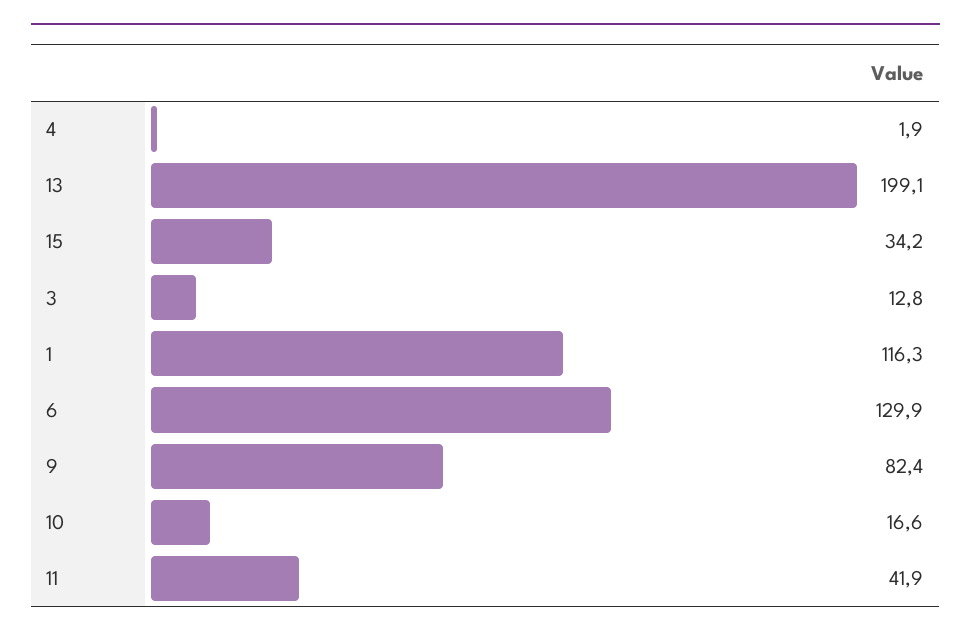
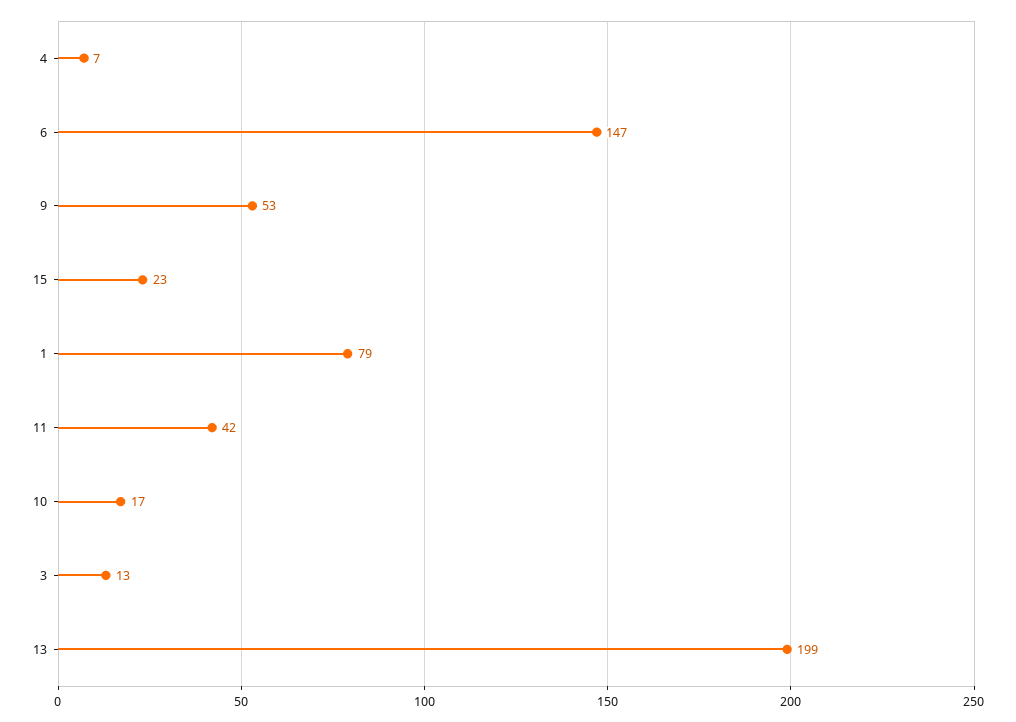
4: 1.9 -> 7
15: 34.2 -> 23
1: 116.3 -> 79
6: 129.9 -> 147
9: 82.4 -> 53

